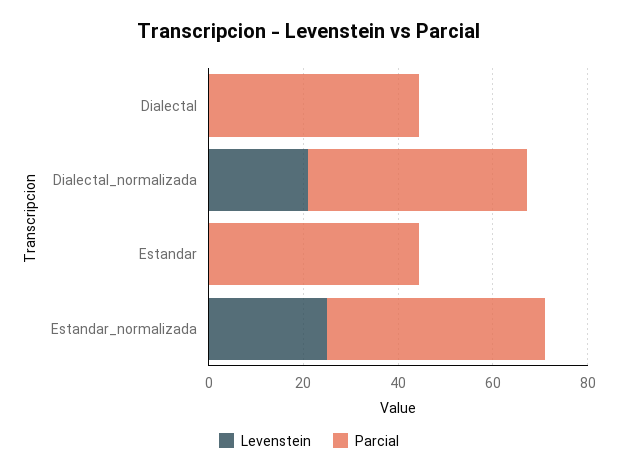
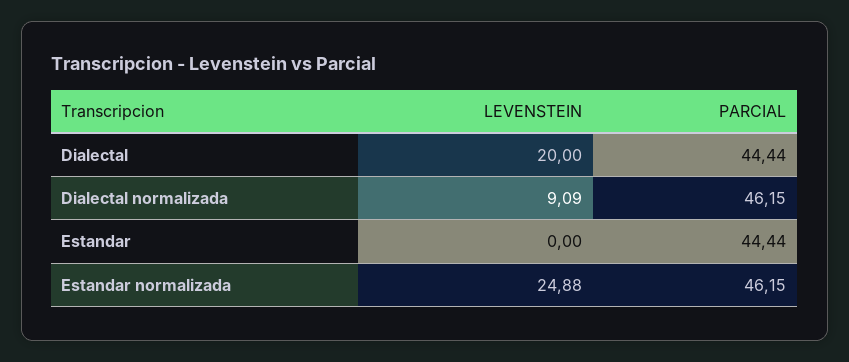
Levenstein, Dialectal: 0 -> 20
Levenstein, Dialectal_normalizada: 20 -> 9.09

